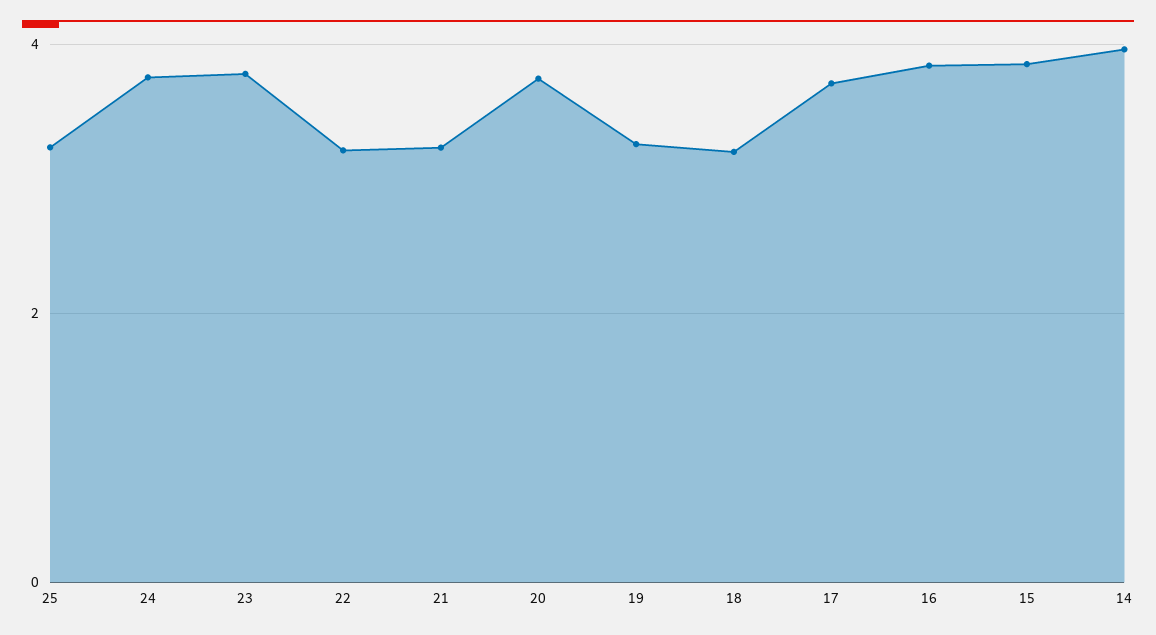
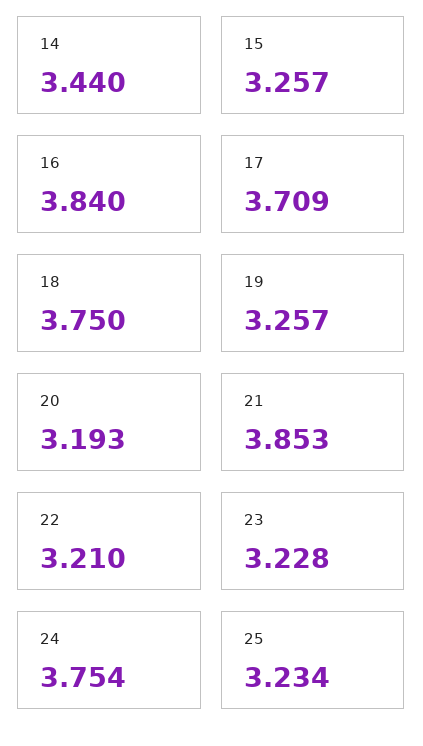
23: 3.8 -> 3.228
21: 3.2 -> 3.853
20: 3.8 -> 3.193
18: 3.2 -> 3.75
15: 3.8 -> 3.257
14: 4 -> 3.44

